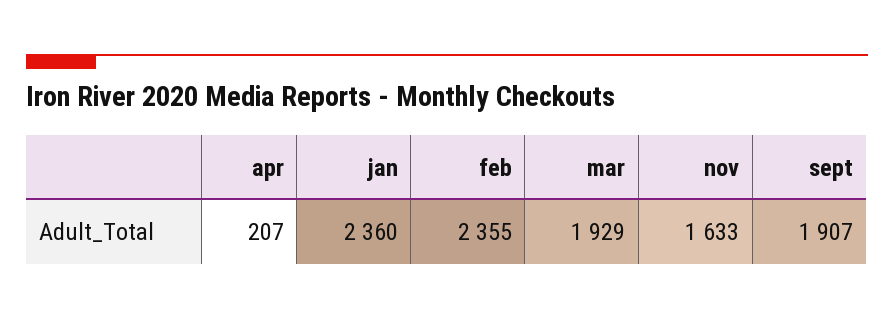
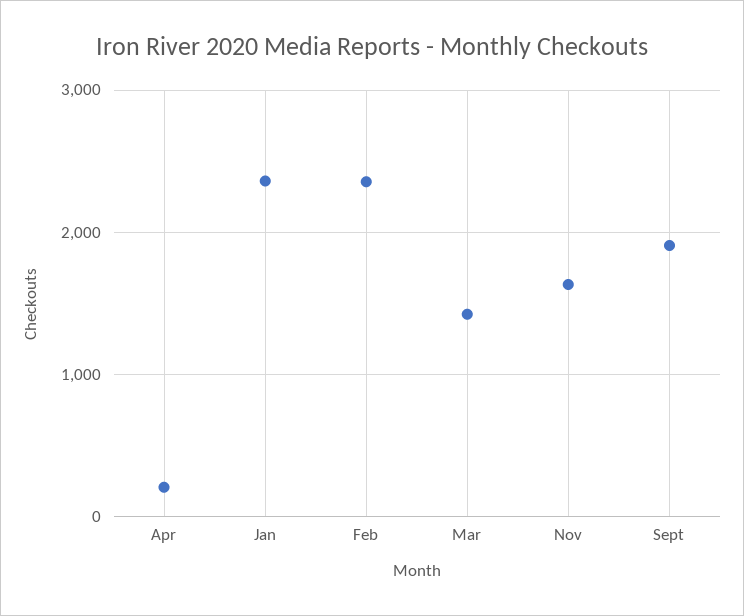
mar: 1929 -> 1400

